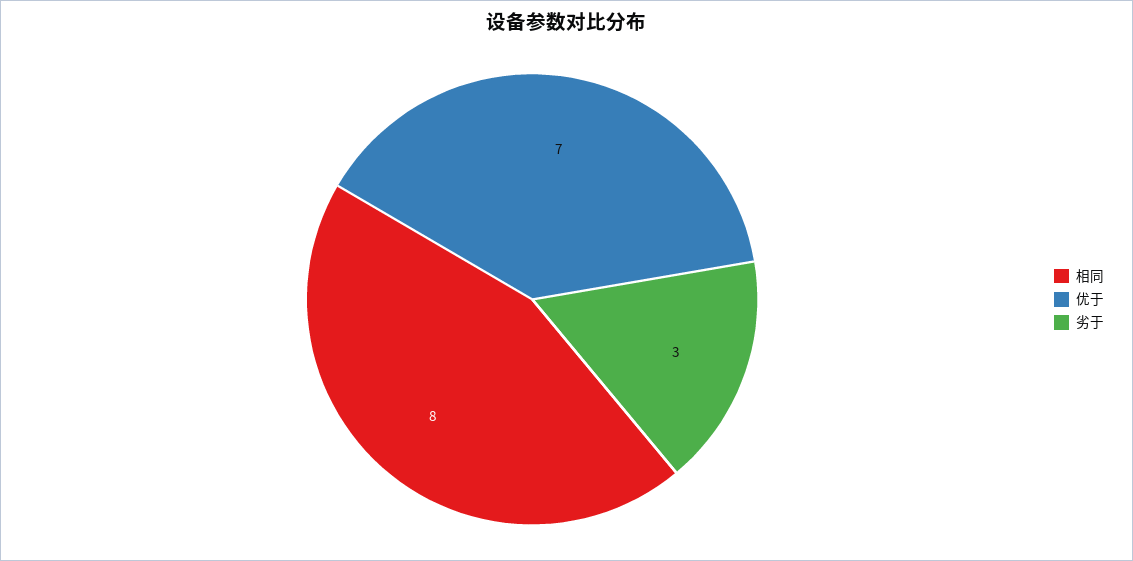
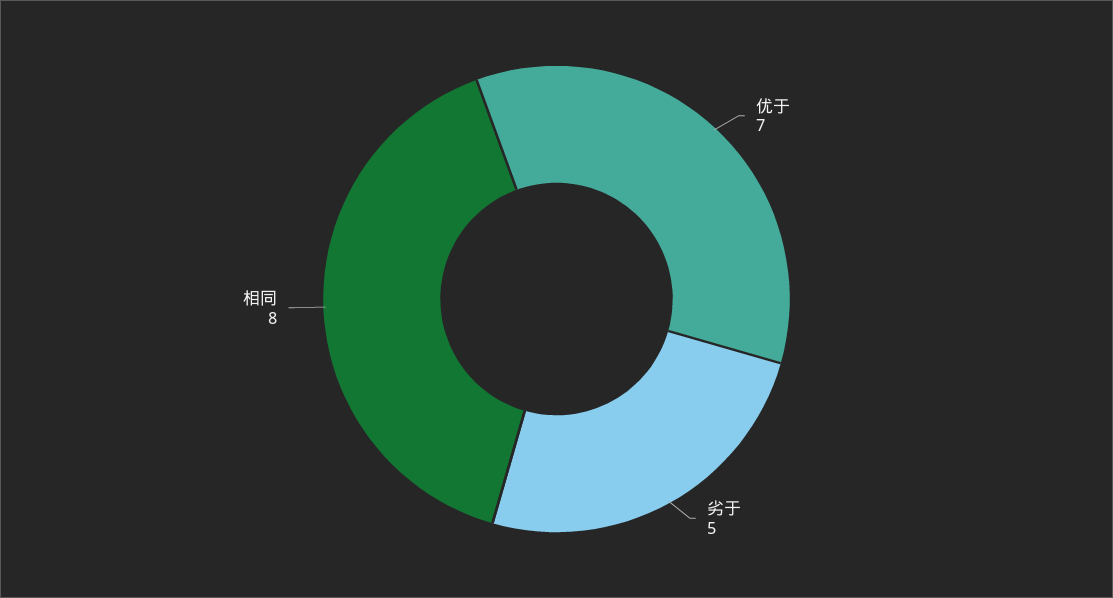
劣于: 3 -> 5

